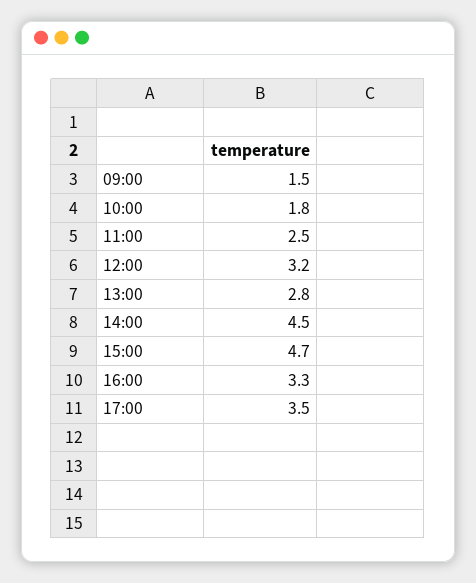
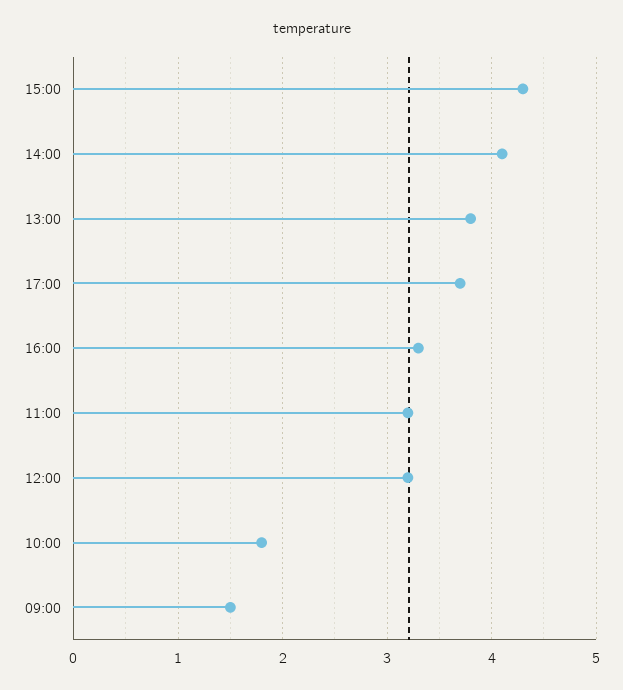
11:00: 2.5 -> 3.2
13:00: 2.8 -> 3.8
14:00: 4.5 -> 4.1
15:00: 4.7 -> 4.3
17:00: 3.5 -> 3.7

